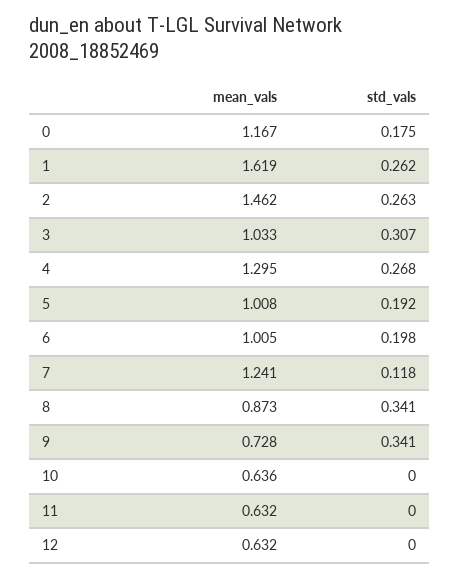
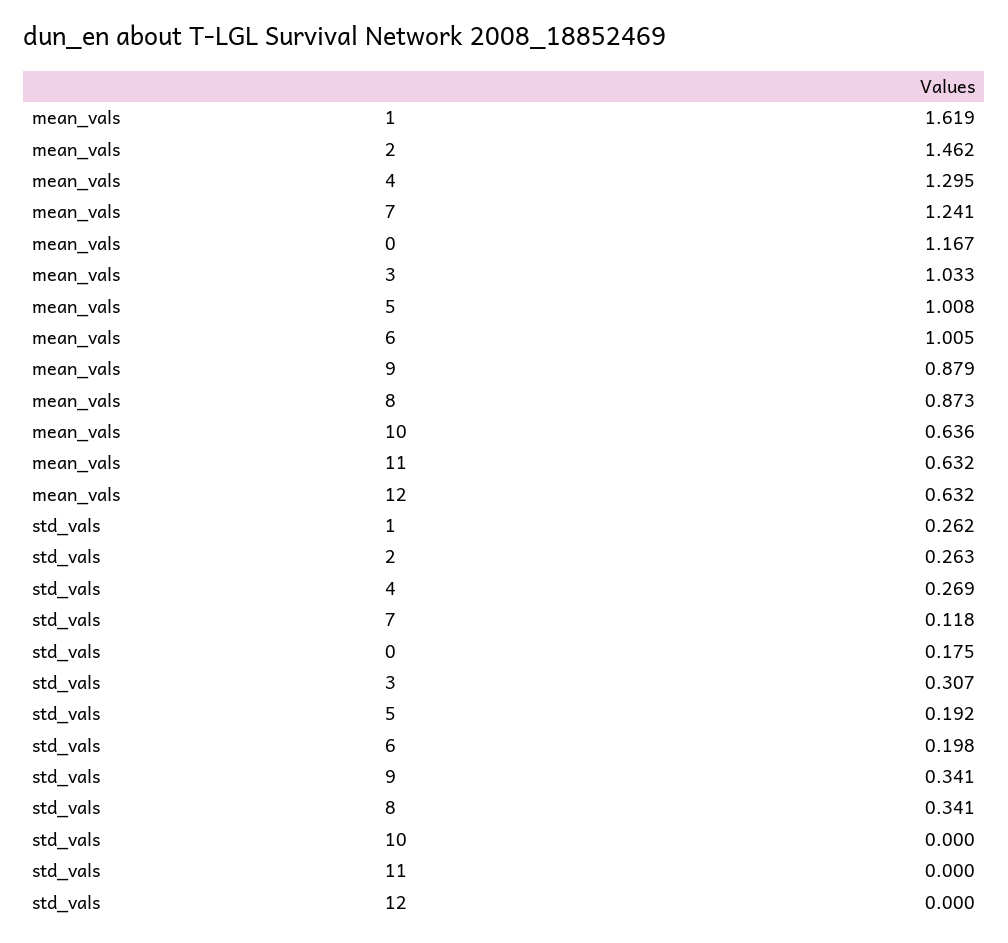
std_vals, 4: 0.268 -> 0.269
mean_vals, 9: 0.728 -> 0.879

